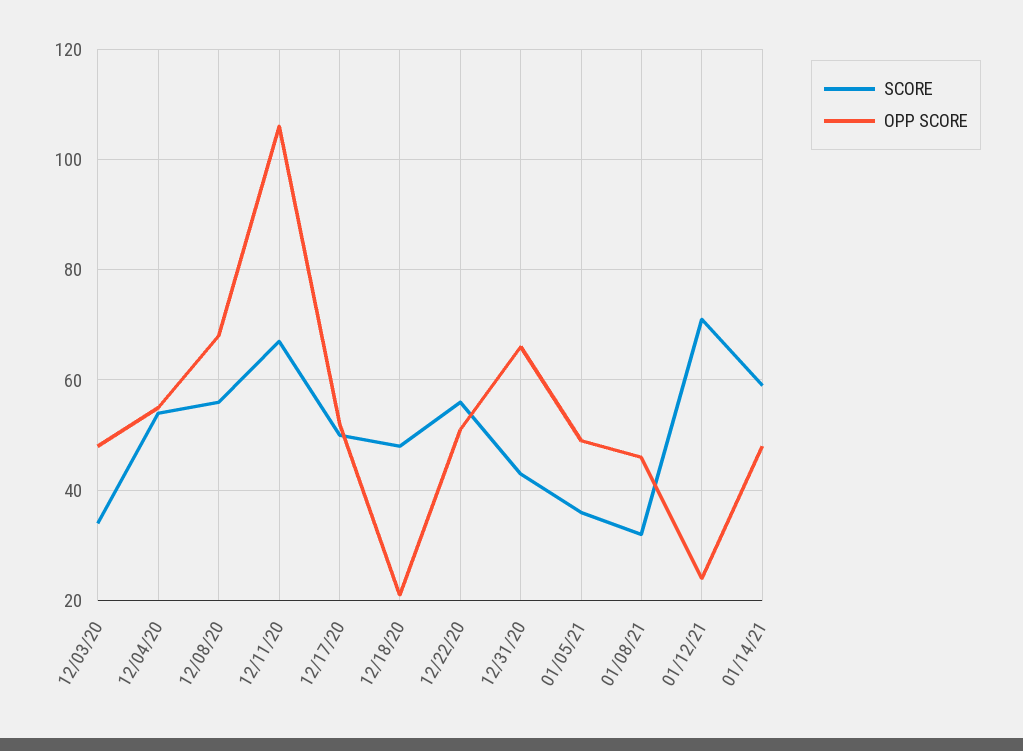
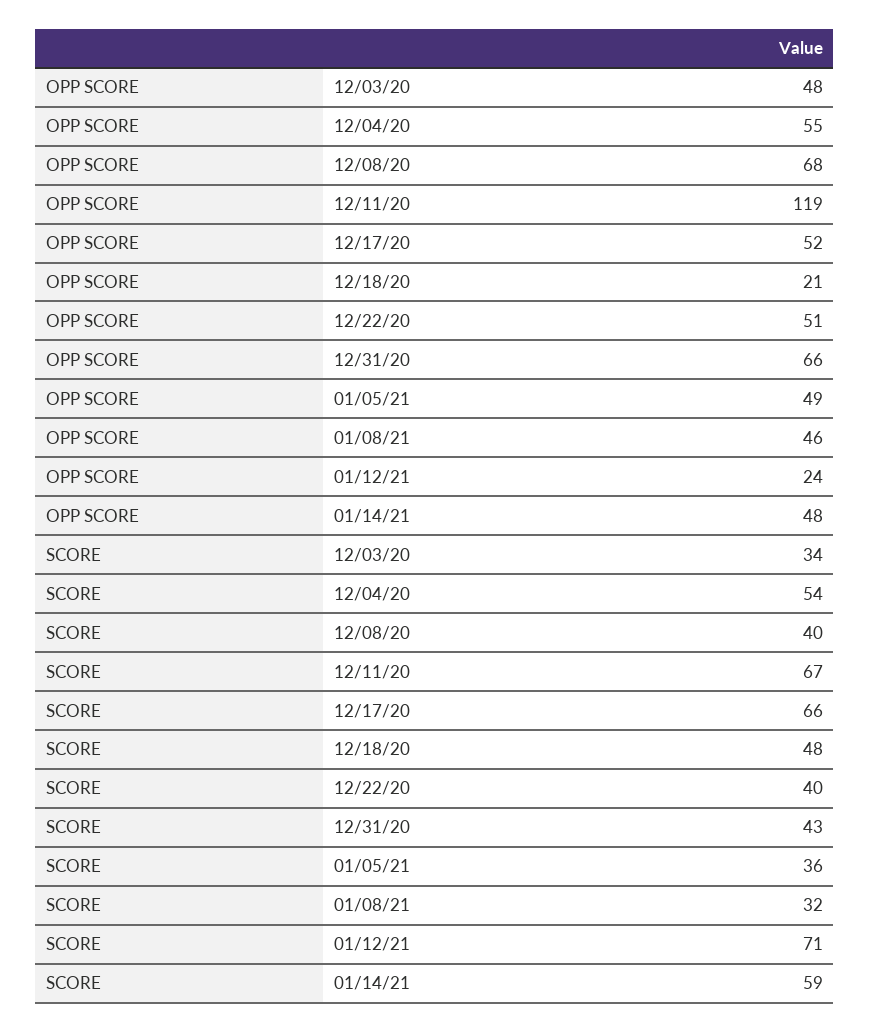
SCORE, 12/08/20: 55 -> 40
OPP SCORE, 12/11/20: 105 -> 119
SCORE, 12/17/20: 50 -> 66
SCORE, 12/22/20: 55 -> 40

